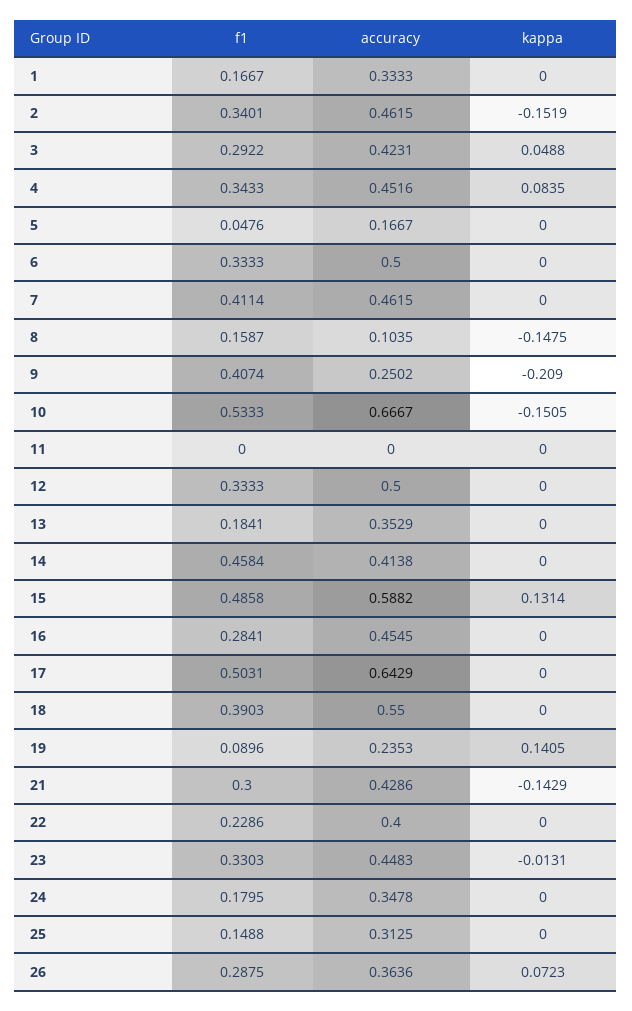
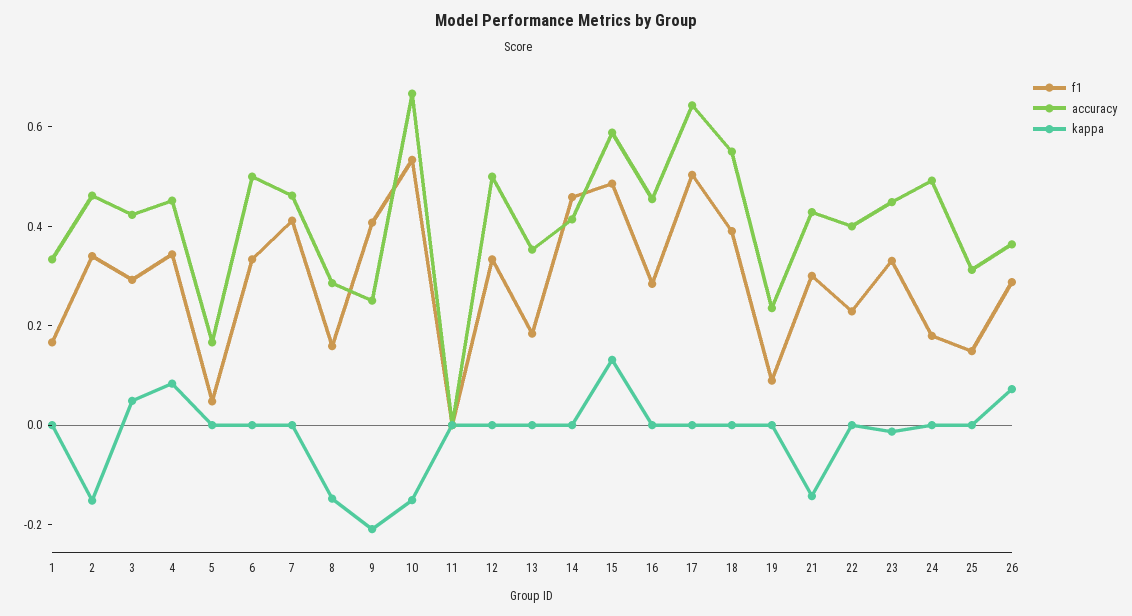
accuracy, 8: 0.1035 -> 0.3
kappa, 19: 0.1405 -> 0
accuracy, 24: 0.3478 -> 0.5

